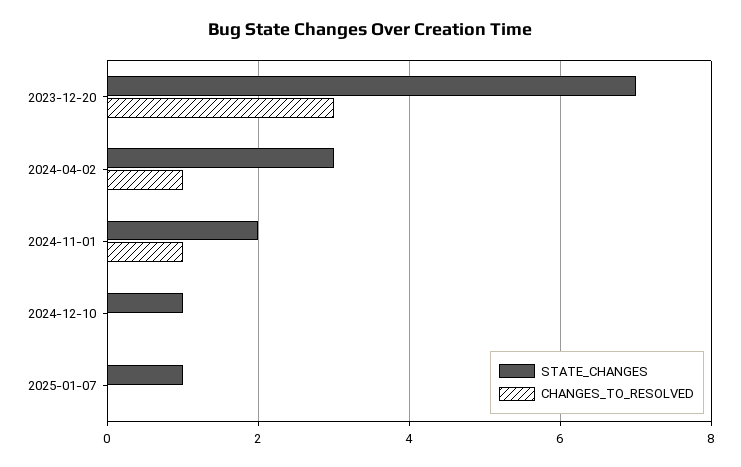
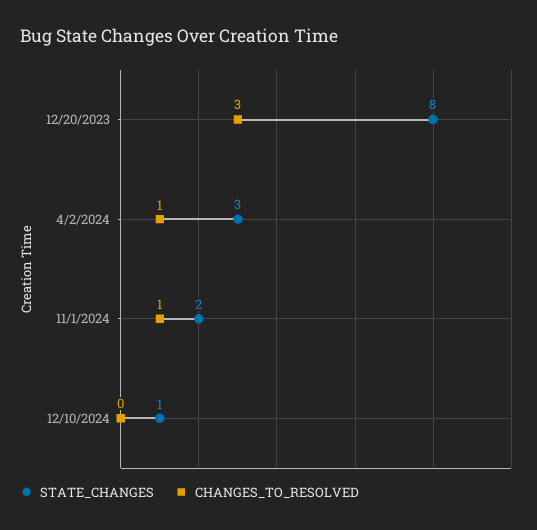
STATE_CHANGES, 2023-12-20: 7 -> 8
STATE_CHANGES, 2025-01-07: 1 -> none
CHANGES_TO_RESOLVED, 2025-01-07: 0 -> none

